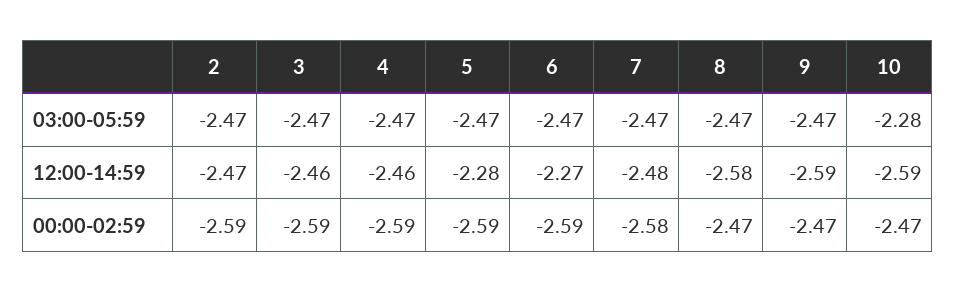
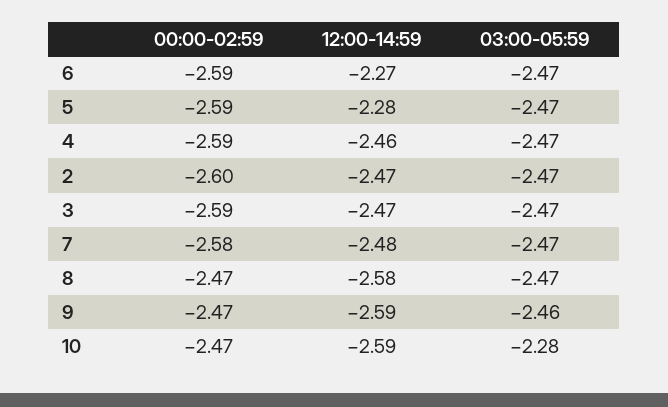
9, 03:00-05:59: -2.47 -> -2.46
3, 12:00-14:59: -2.46 -> -2.47
2, 00:00-02:59: -2.59 -> -2.6

